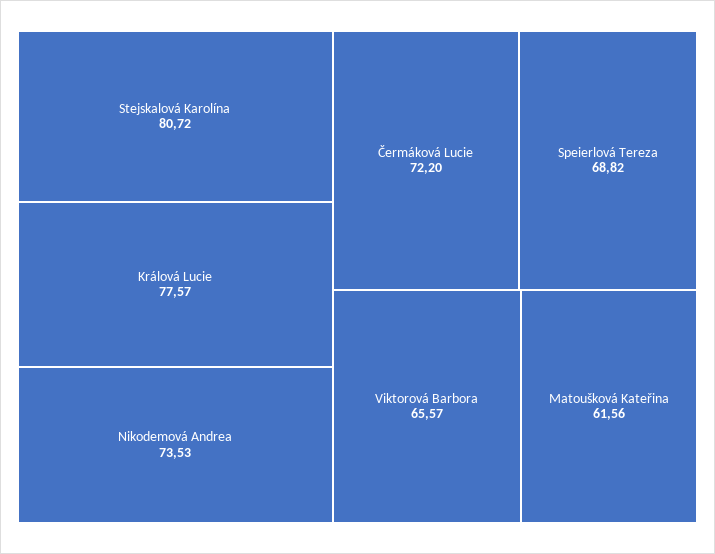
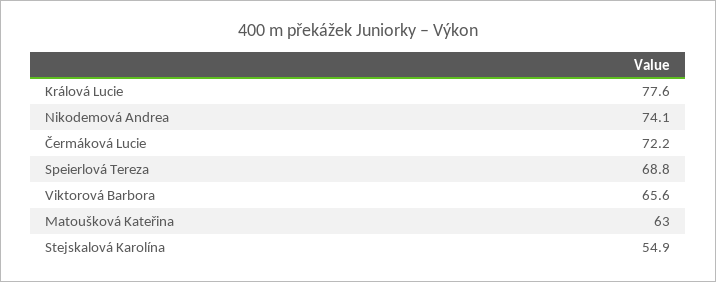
Stejskalová Karolína: 80.72 -> 54.9
Nikodemová Andrea: 73.53 -> 74.1
Matoušková Kateřina: 61.56 -> 63

